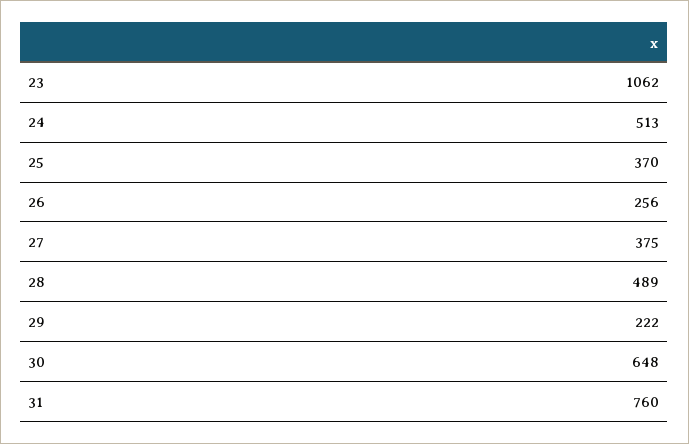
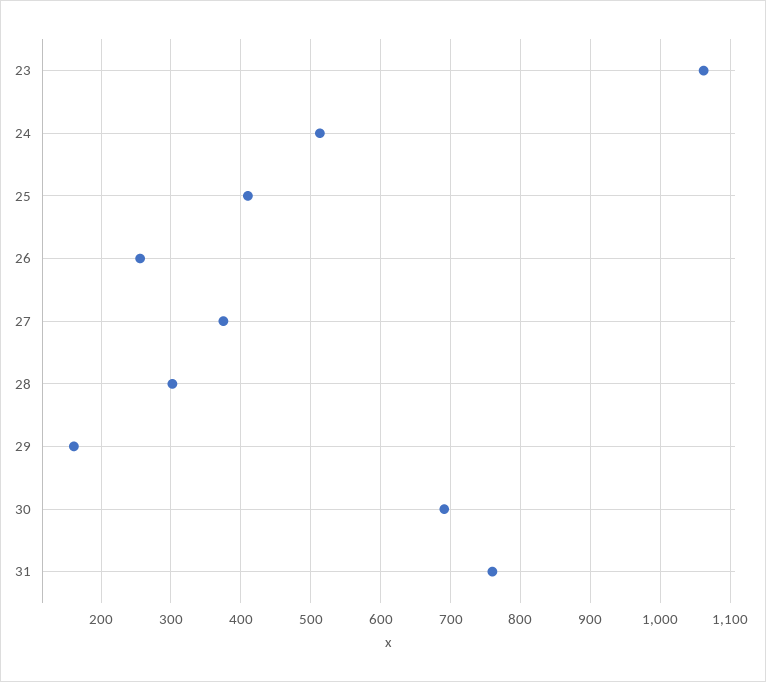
25: 370 -> 410
28: 489 -> 300
29: 222 -> 160
30: 648 -> 690

